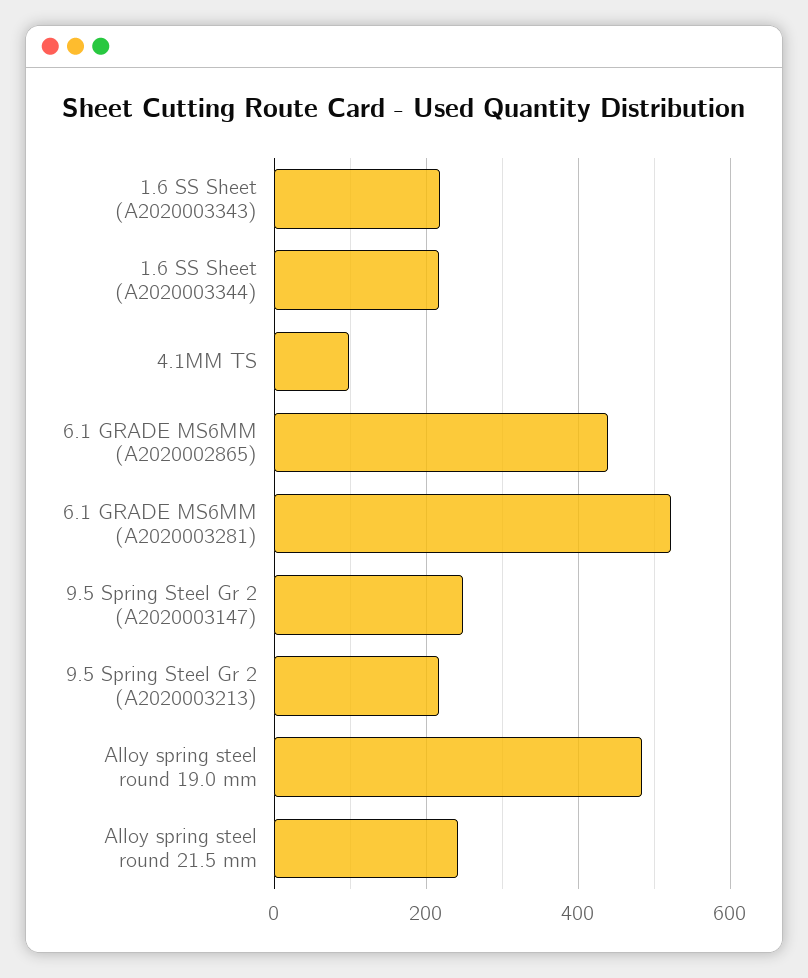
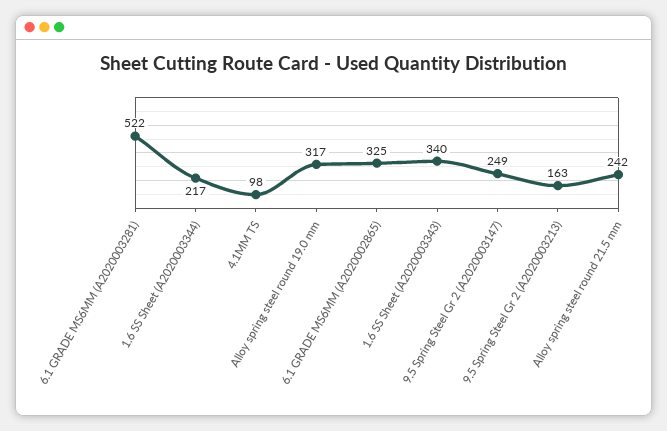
1.6 SS Sheet (A2020003343): 220 -> 340
6.1 GRADE MS6MM (A2020002865): 440 -> 325
9.5 Spring Steel Gr 2 (A2020003213): 220 -> 163
Alloy spring steel round 19.0 mm: 480 -> 317

